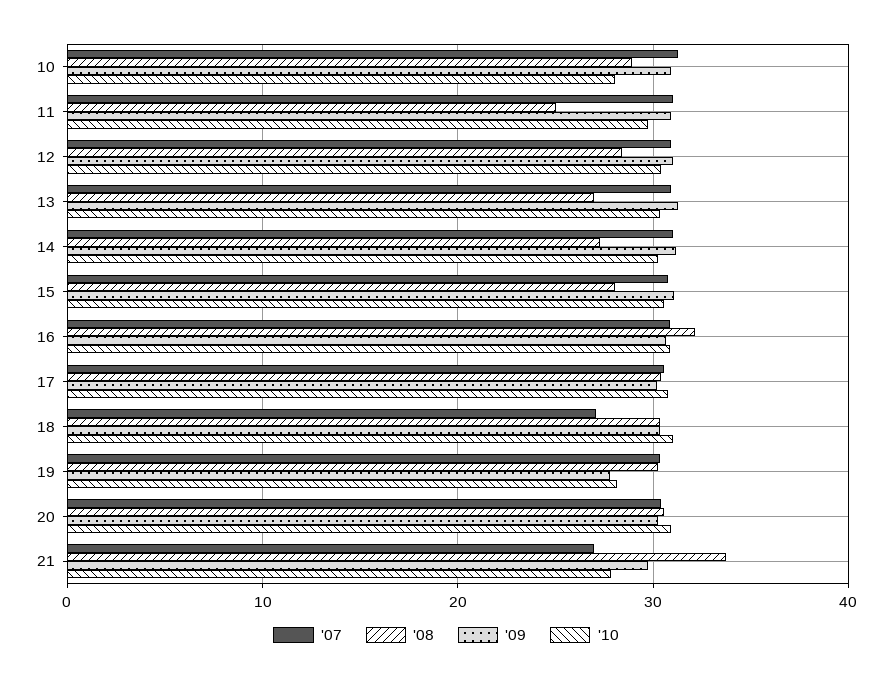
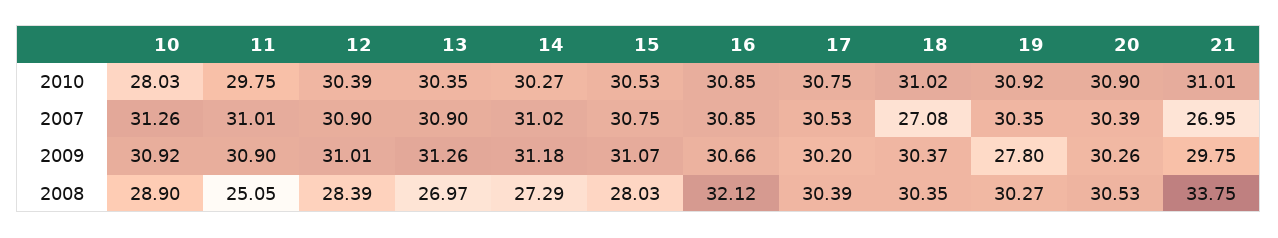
'10, 19: 28 -> 30.92
'10, 21: 28 -> 31.01

